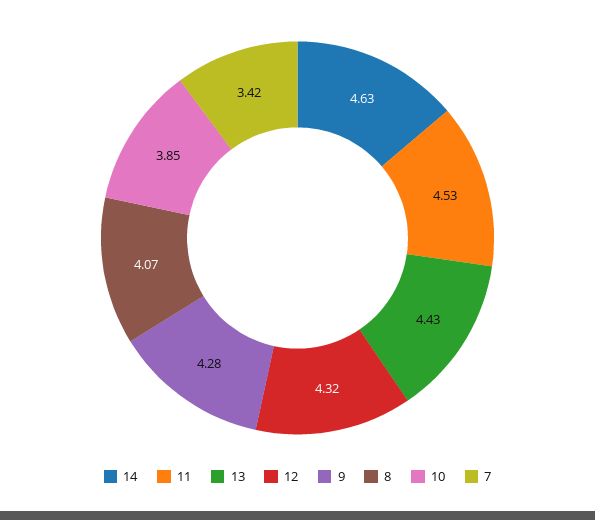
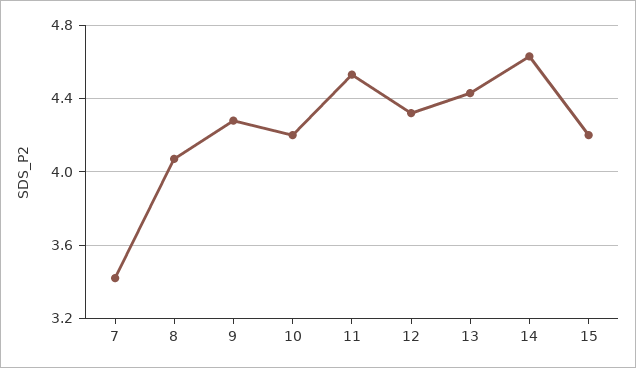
10: 3.85 -> 4.2
15: none -> 4.2

